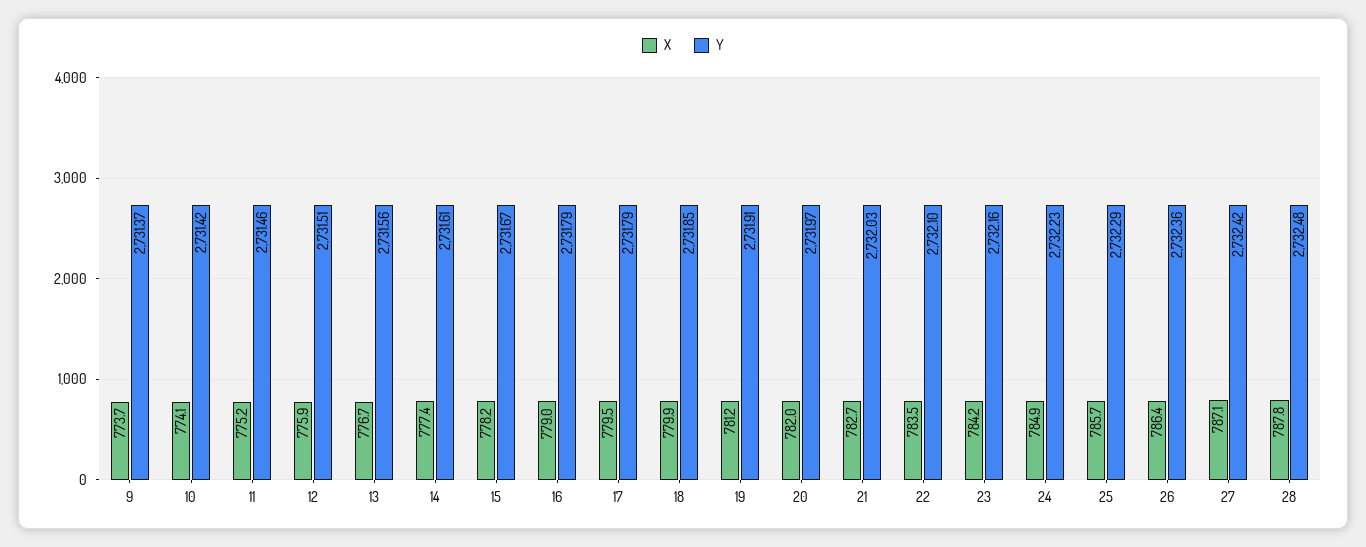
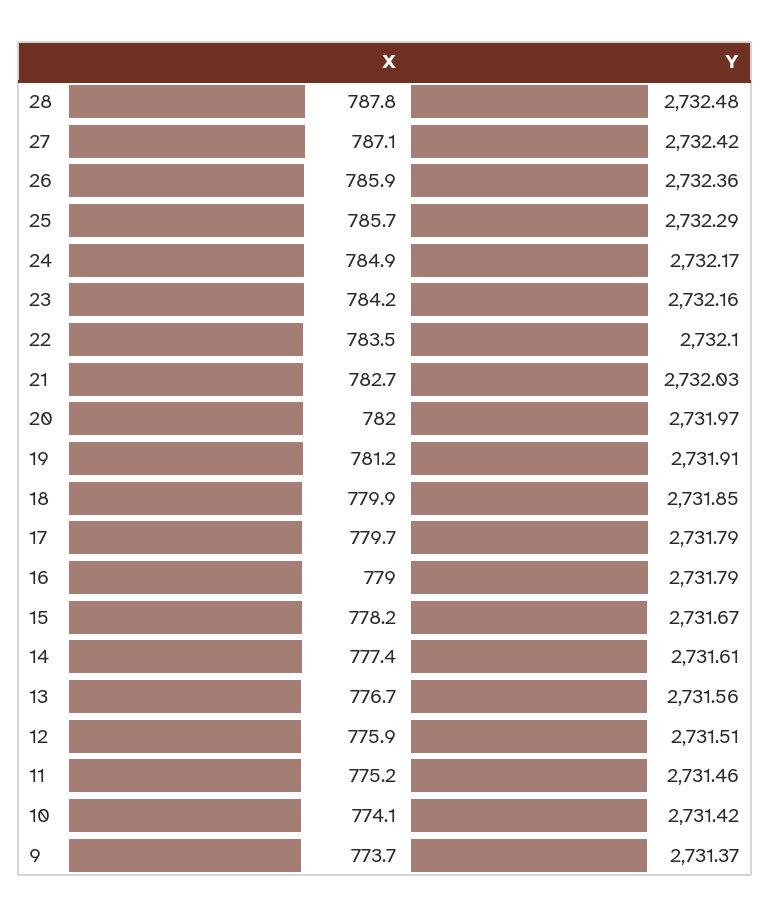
X, 17: 779.5 -> 779.7
Y, 24: 2732.23 -> 2732.17
X, 26: 786.4 -> 785.9

